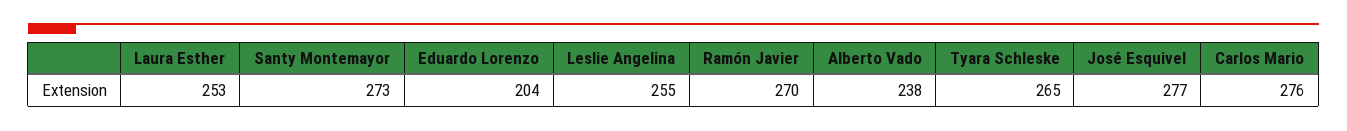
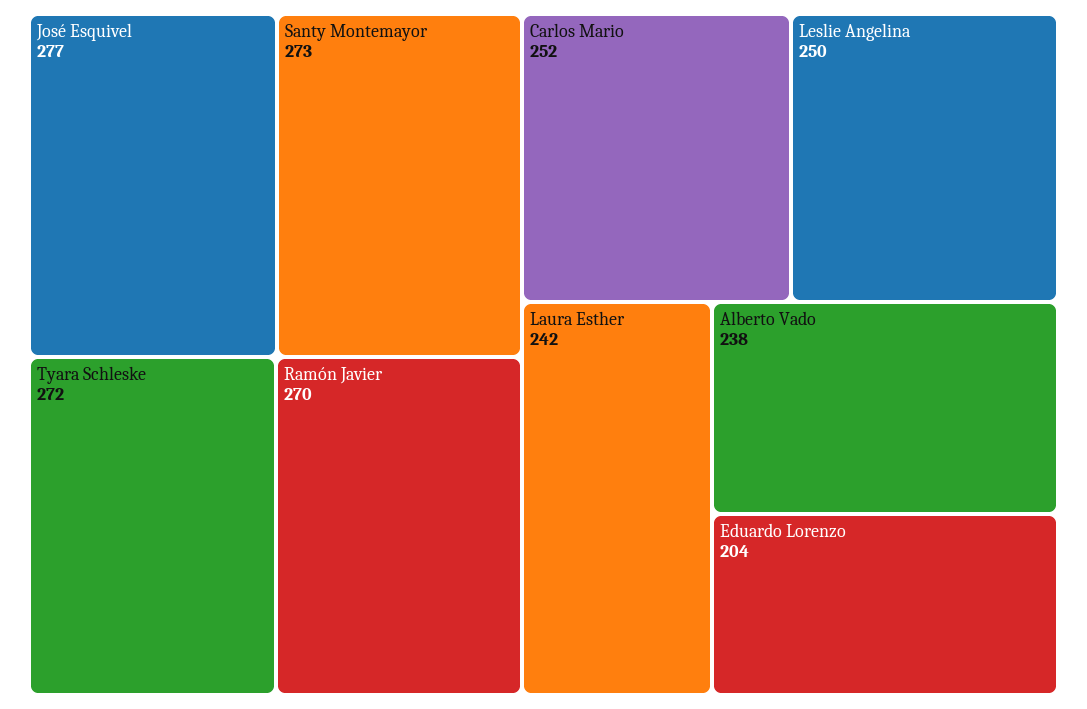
Laura Esther: 253 -> 242
Leslie Angelina: 255 -> 250
Tyara Schleske: 265 -> 272
Carlos Mario: 276 -> 252

